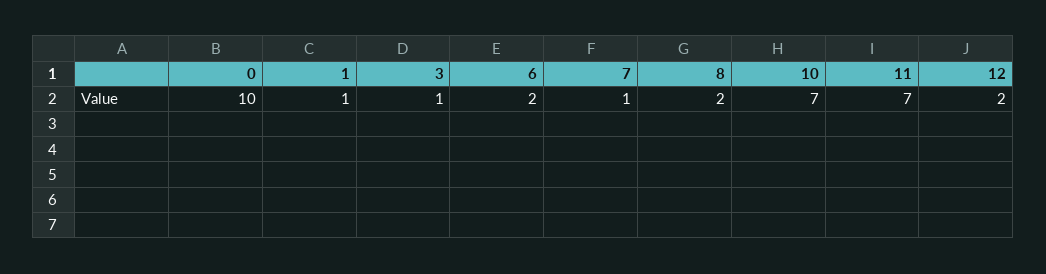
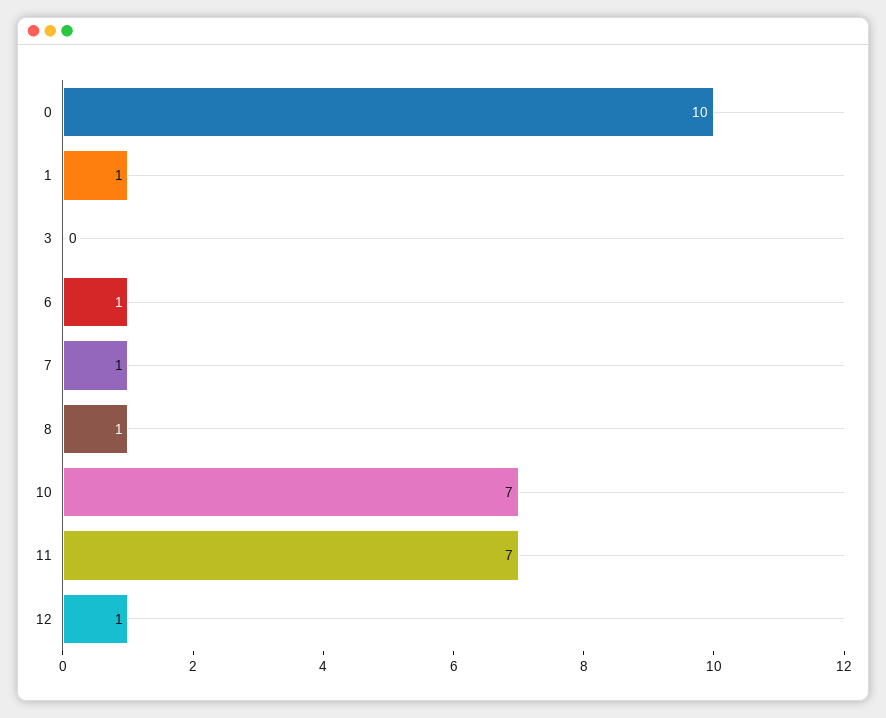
3: 1 -> 0
6: 2 -> 1
8: 2 -> 1
12: 2 -> 1

